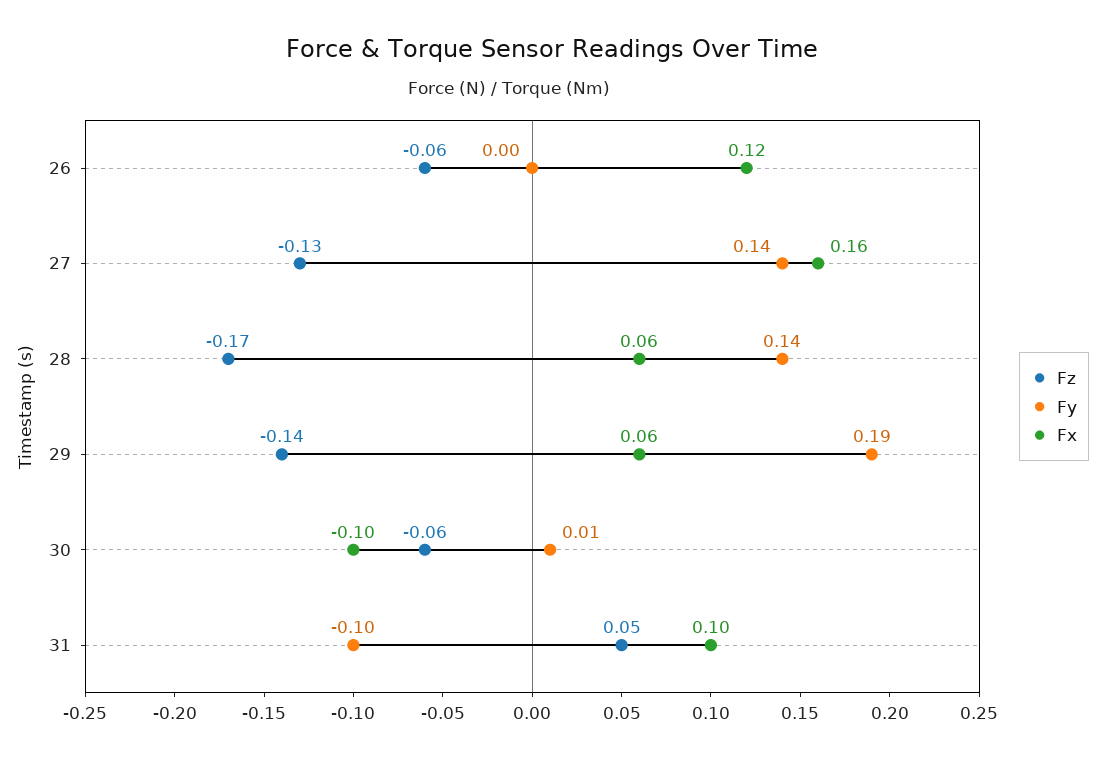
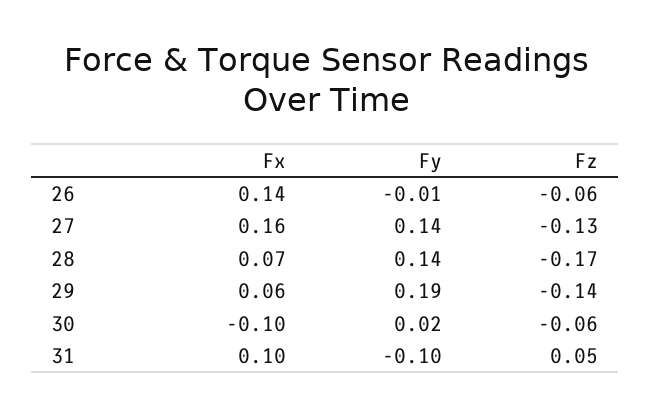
Fy, 26: 0 -> -0.01
Fx, 26: 0.12 -> 0.14
Fx, 28: 0.06 -> 0.07
Fy, 30: 0.01 -> 0.02

